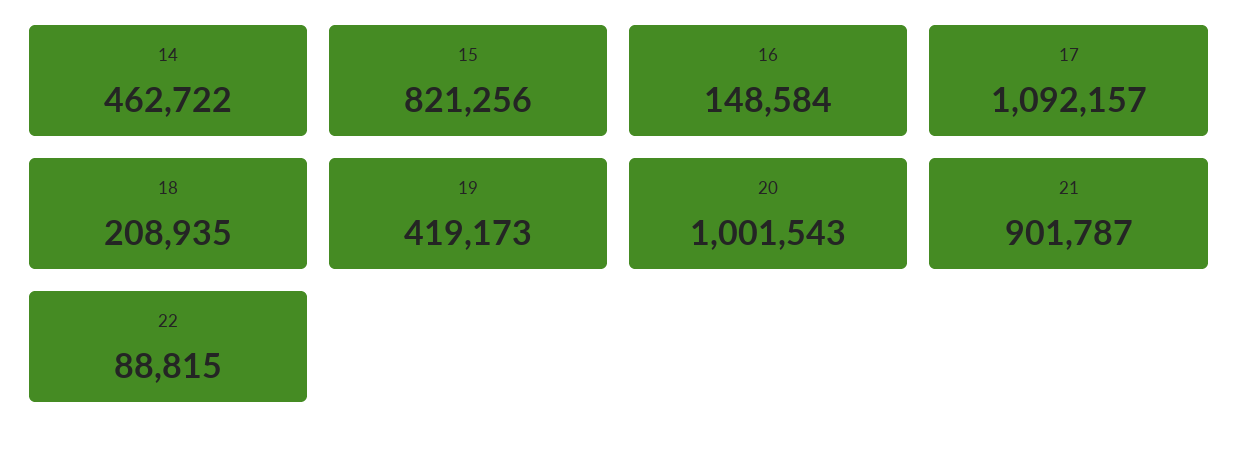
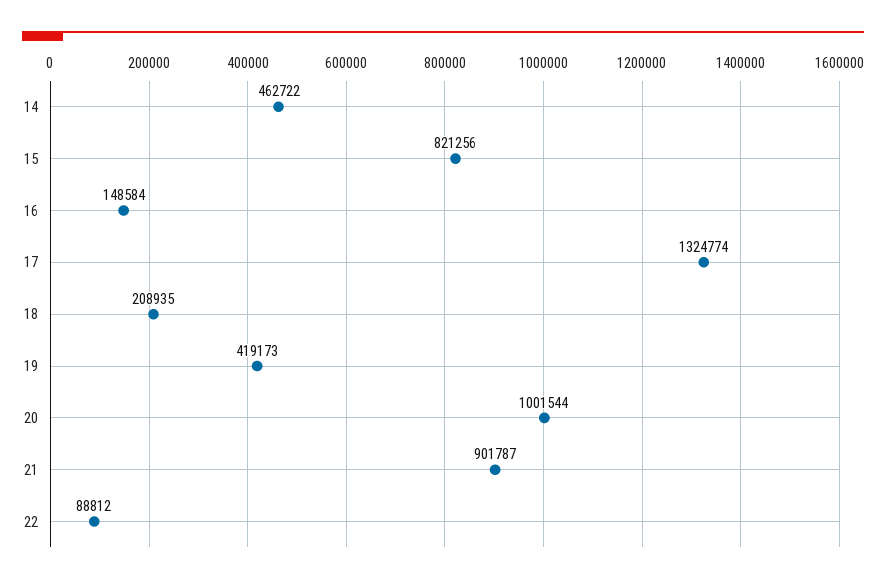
17: 1092157 -> 1324774
20: 1001543 -> 1001544
22: 88815 -> 88812

